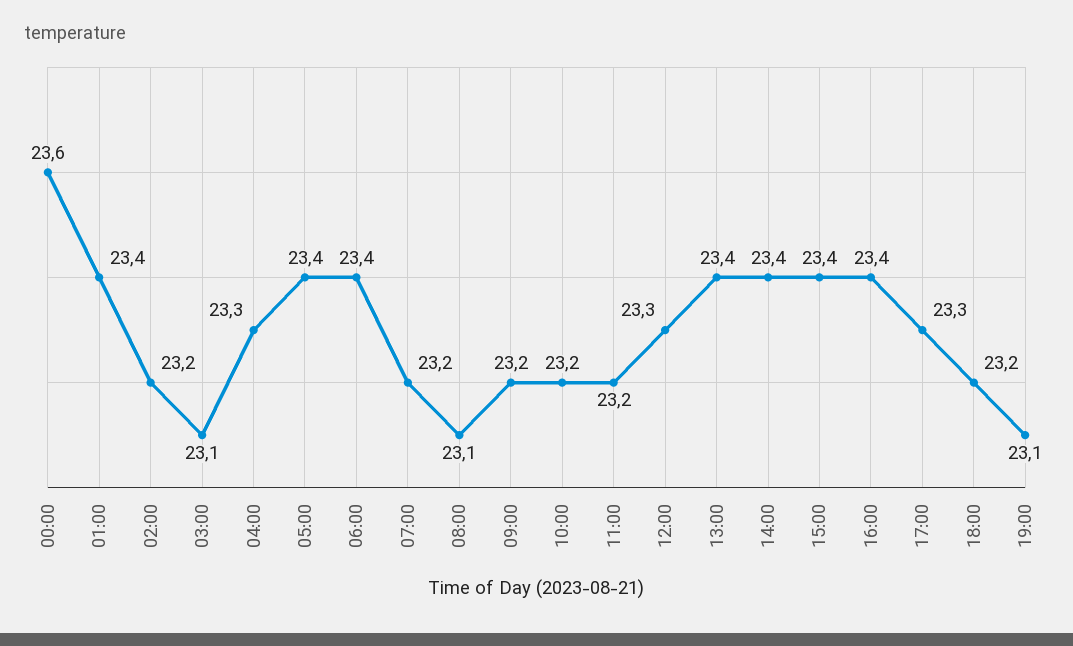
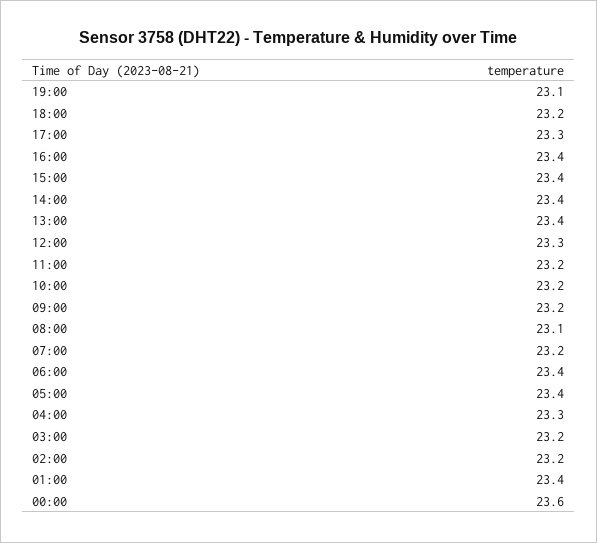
03:00: 23.1 -> 23.2

